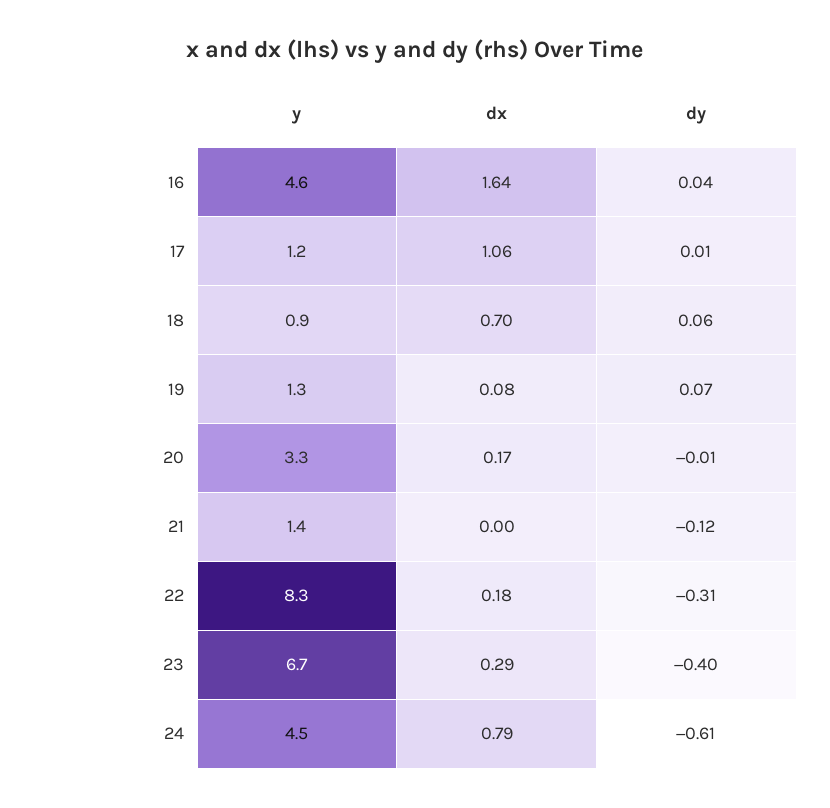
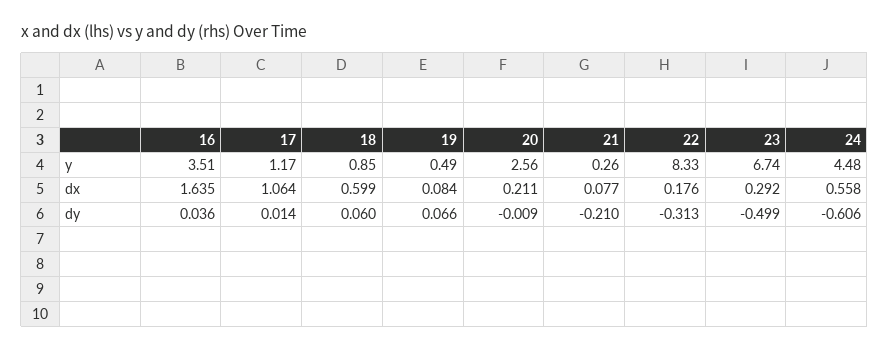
y, 16: 4.6 -> 3.51
dx, 18: 0.7 -> 0.599
y, 19: 1.3 -> 0.49
y, 20: 3.3 -> 2.56
dx, 20: 0.17 -> 0.211
y, 21: 1.4 -> 0.26
dx, 21: 0 -> 0.077
dy, 21: -0.12 -> -0.21
dy, 23: -0.4 -> -0.499
dx, 24: 0.79 -> 0.558

